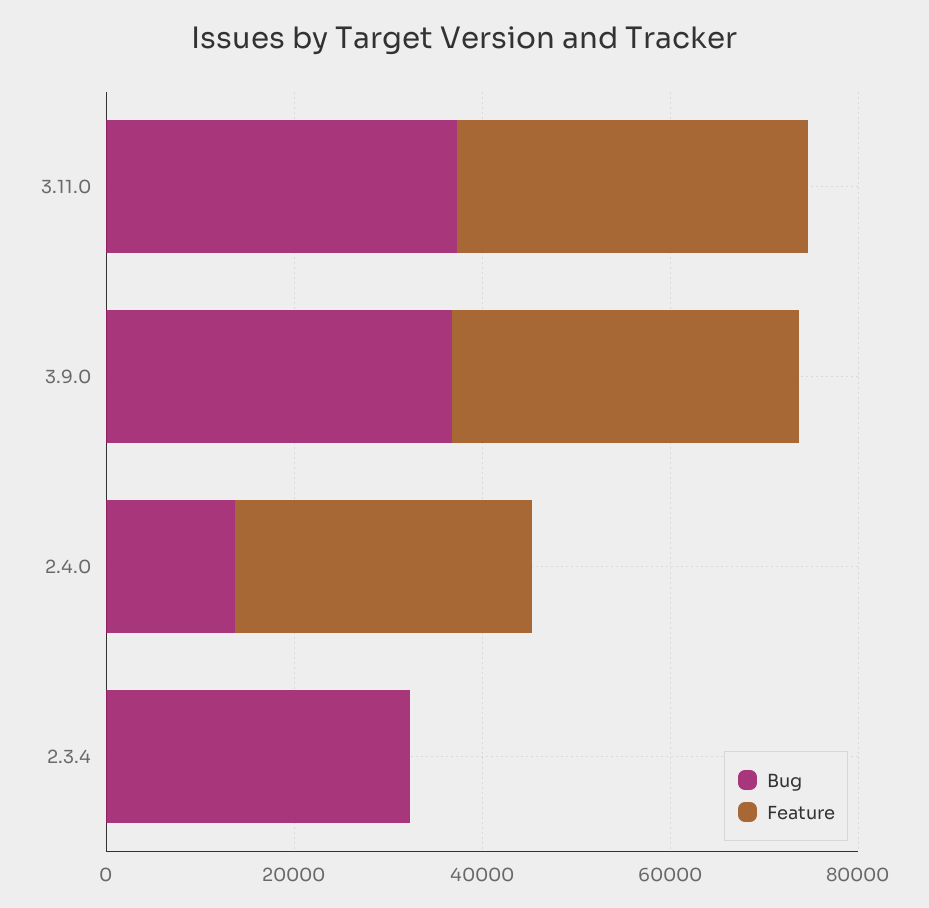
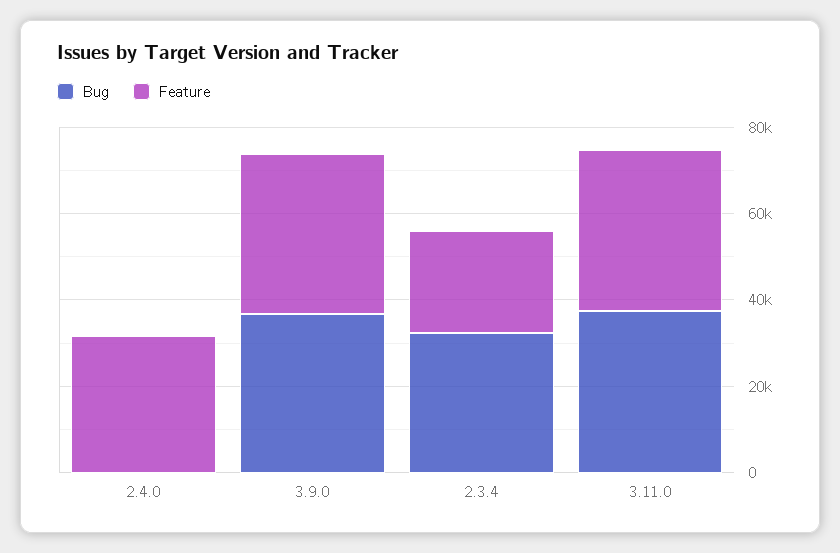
Bug, 2.4.0: 15000 -> 0
Feature, 2.3.4: 0 -> 25000

